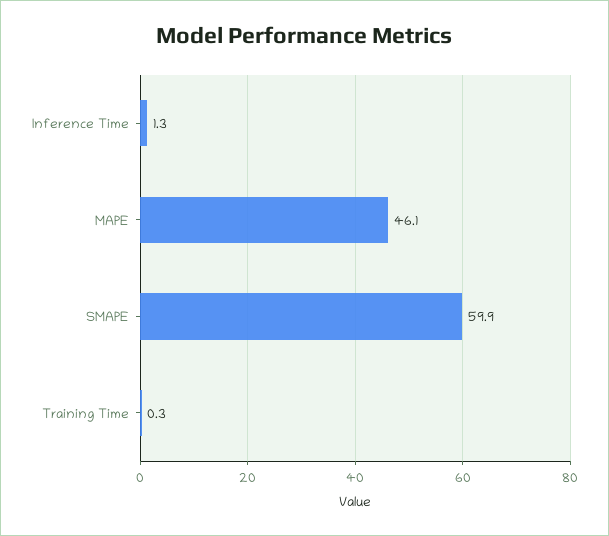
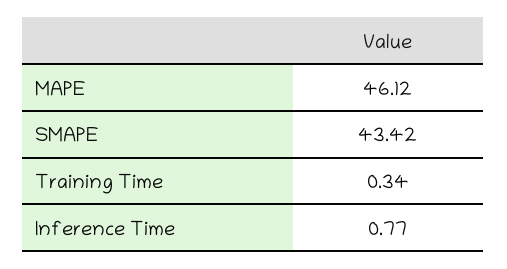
Inference Time: 1.3 -> 0.77
SMAPE: 59.9 -> 43.42

